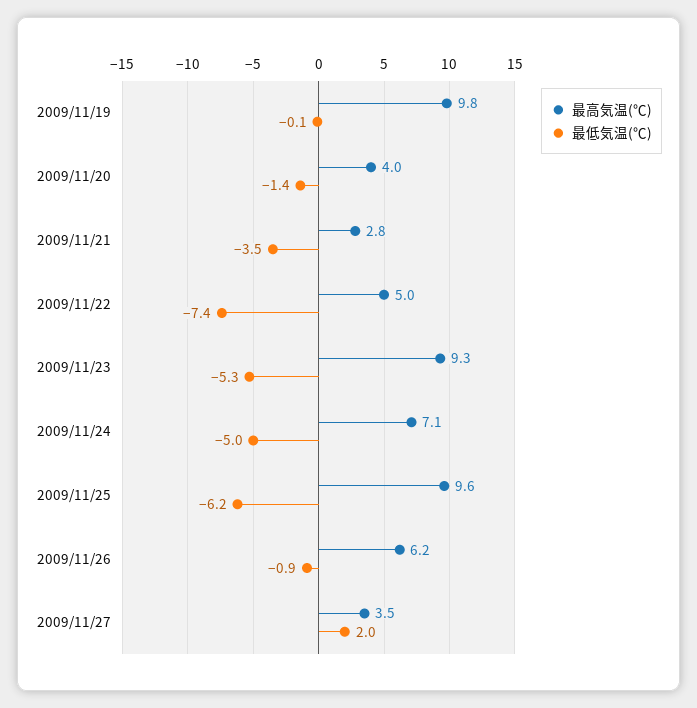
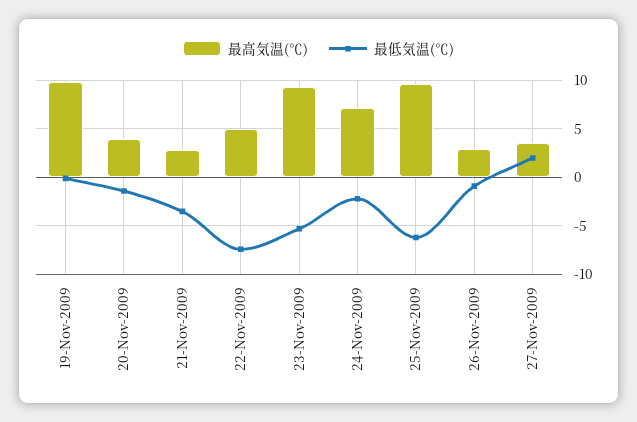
最低気温(℃), 2009/11/24: -5 -> -2
最高気温(℃), 2009/11/26: 6.2 -> 3

